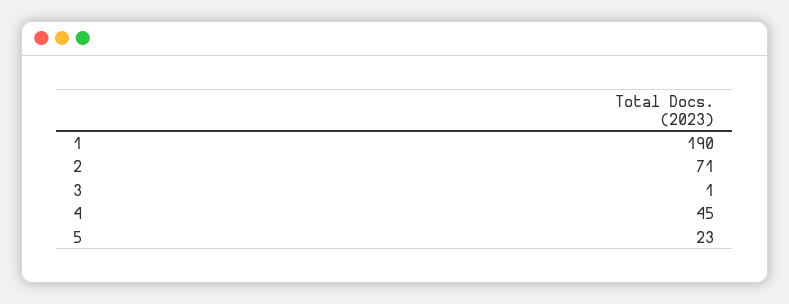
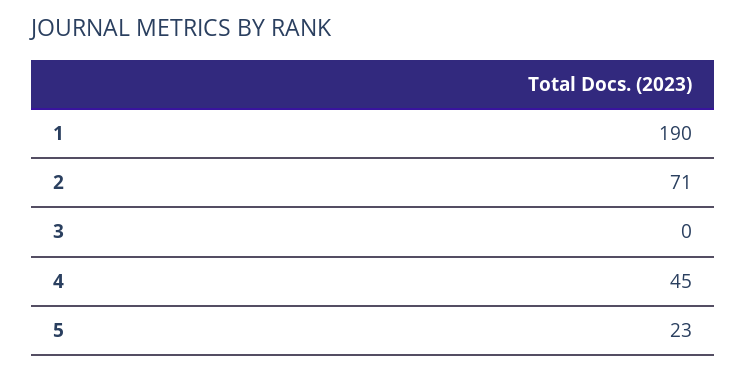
3: 1 -> 0

